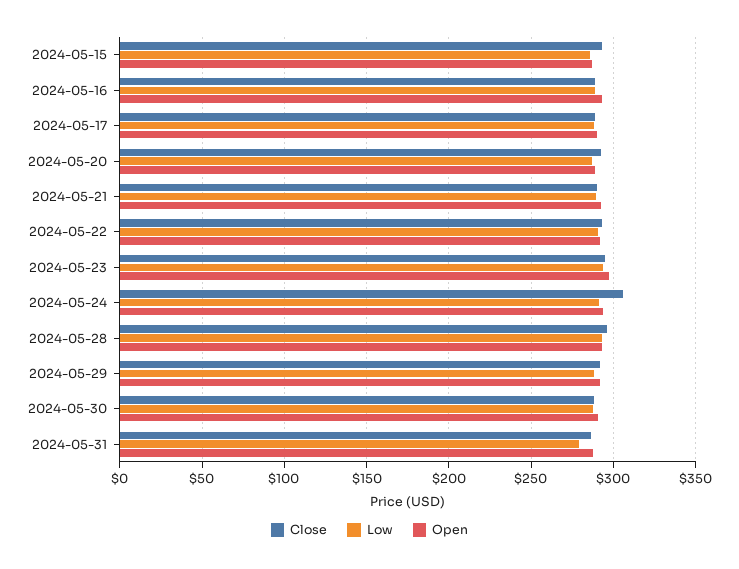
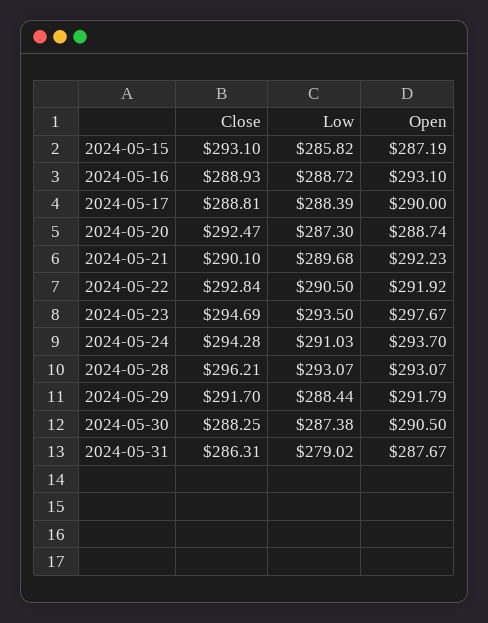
Close, 2024-05-24: 305 -> 294.28

